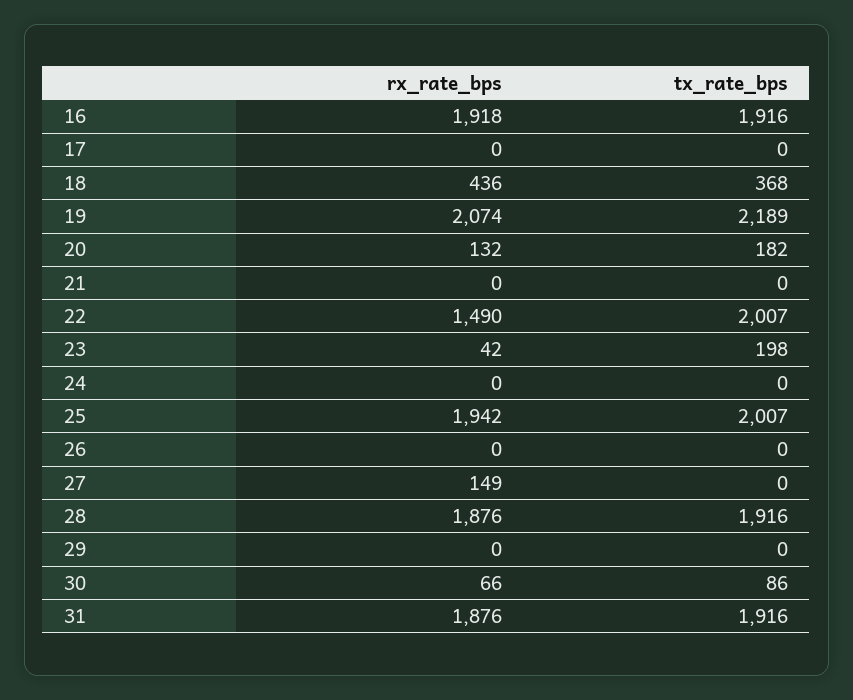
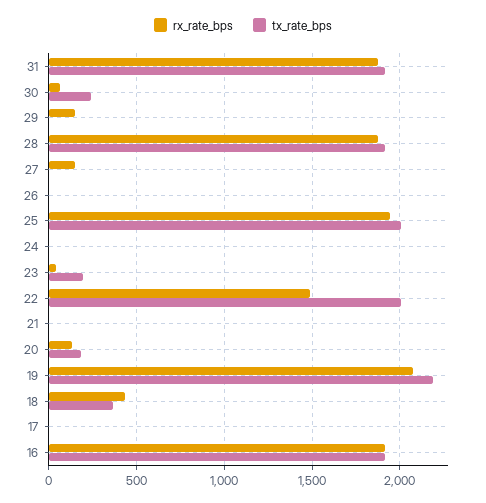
rx_rate_bps, 29: 0 -> 150
tx_rate_bps, 30: 86 -> 250

